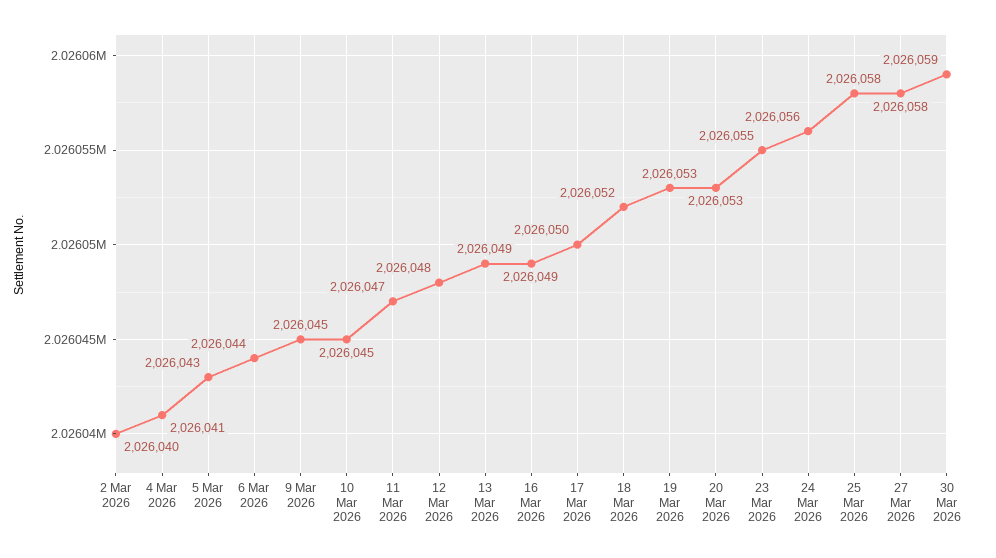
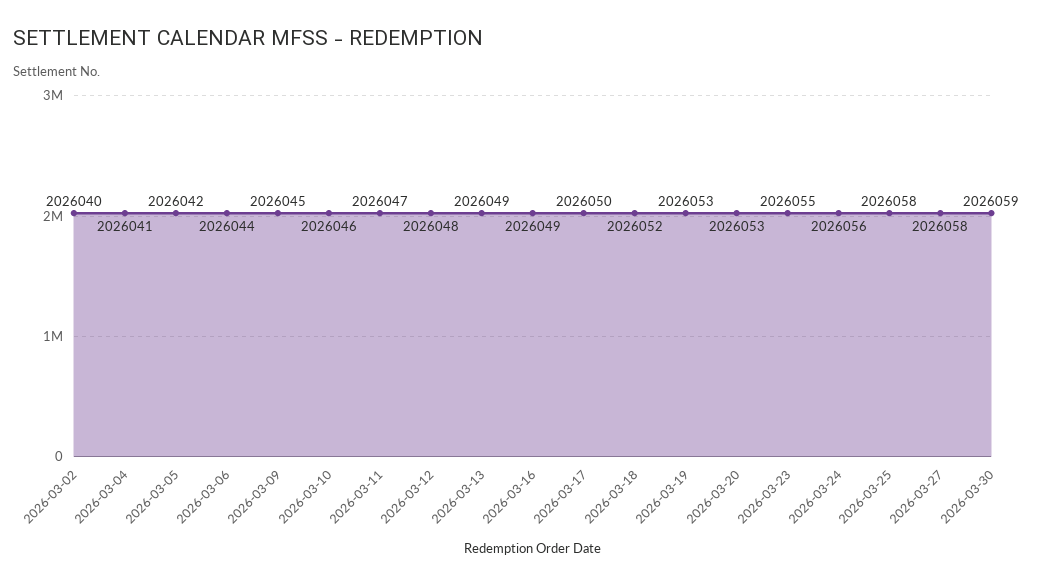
5 Mar 2026: 2026043 -> 2026042
10 Mar 2026: 2026045 -> 2026046

